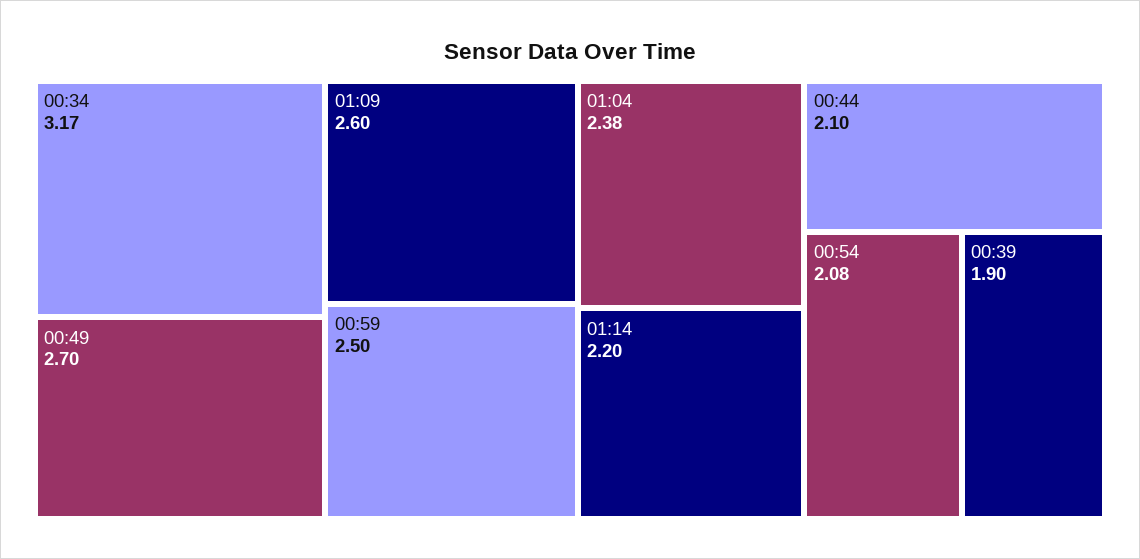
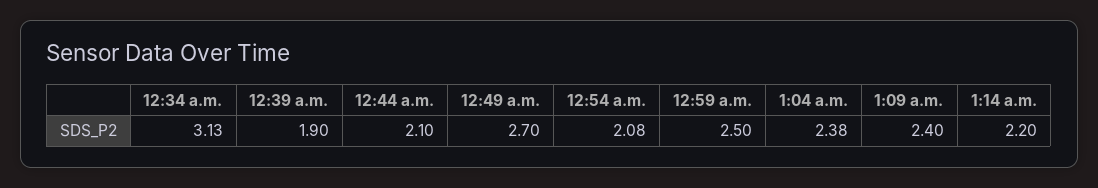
00:34: 3.17 -> 3.13
01:09: 2.6 -> 2.4

